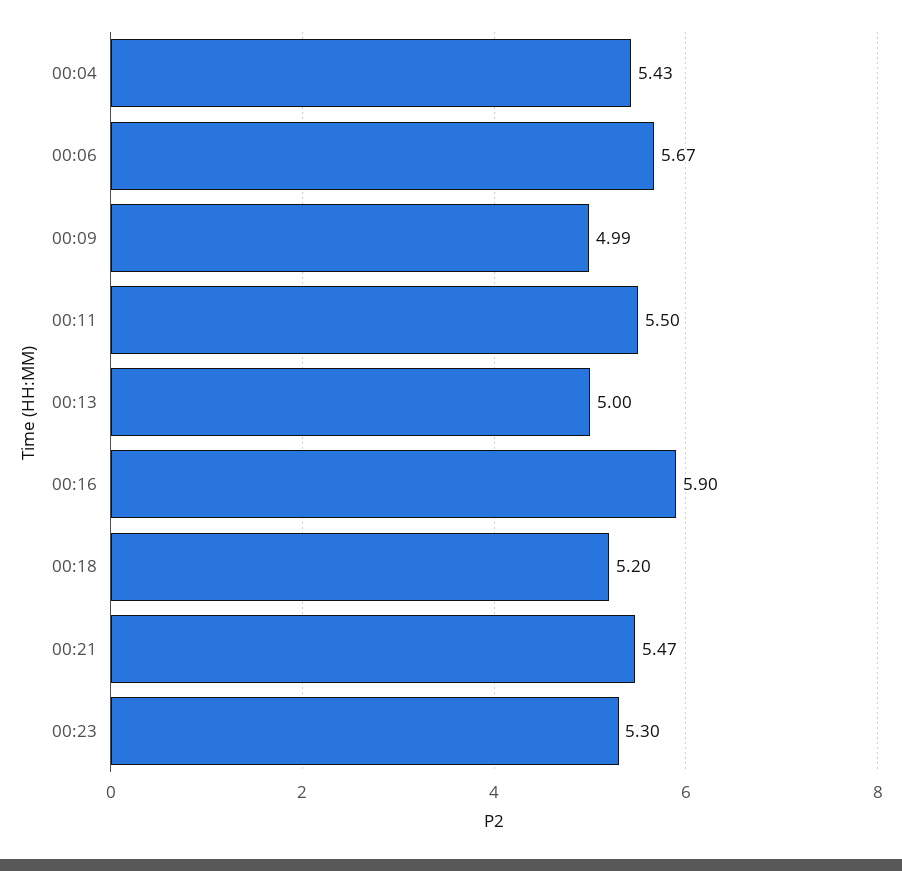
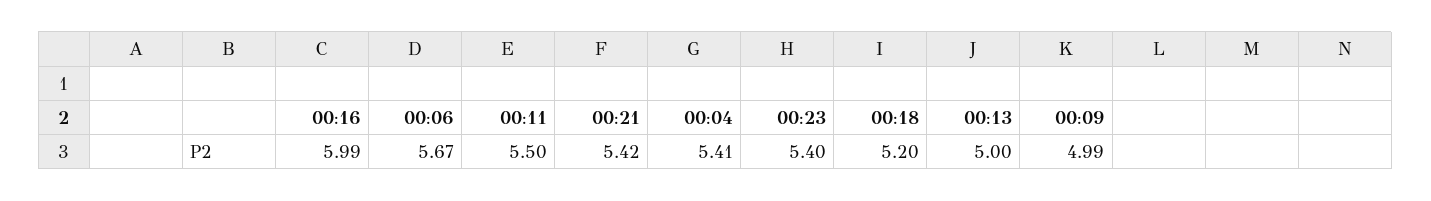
00:04: 5.43 -> 5.41
00:16: 5.9 -> 5.99
00:21: 5.47 -> 5.42
00:23: 5.3 -> 5.4

